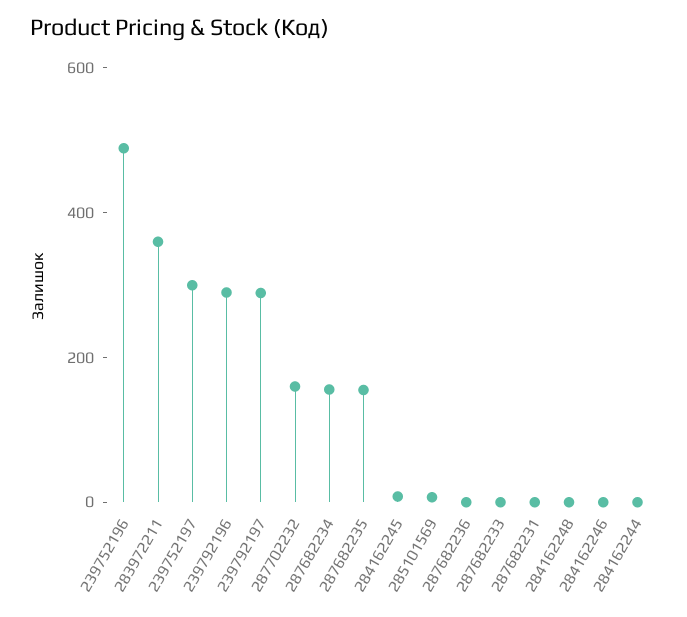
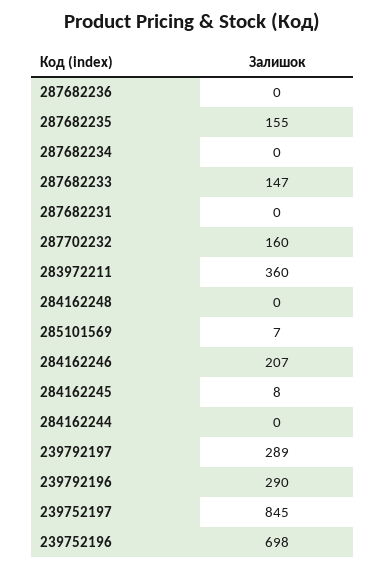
239752196: 500 -> 698
239752197: 300 -> 845
287682234: 150 -> 0
287682233: 0 -> 147
284162246: 0 -> 207

